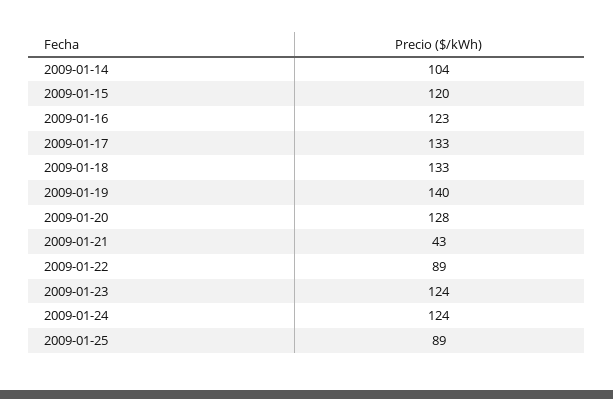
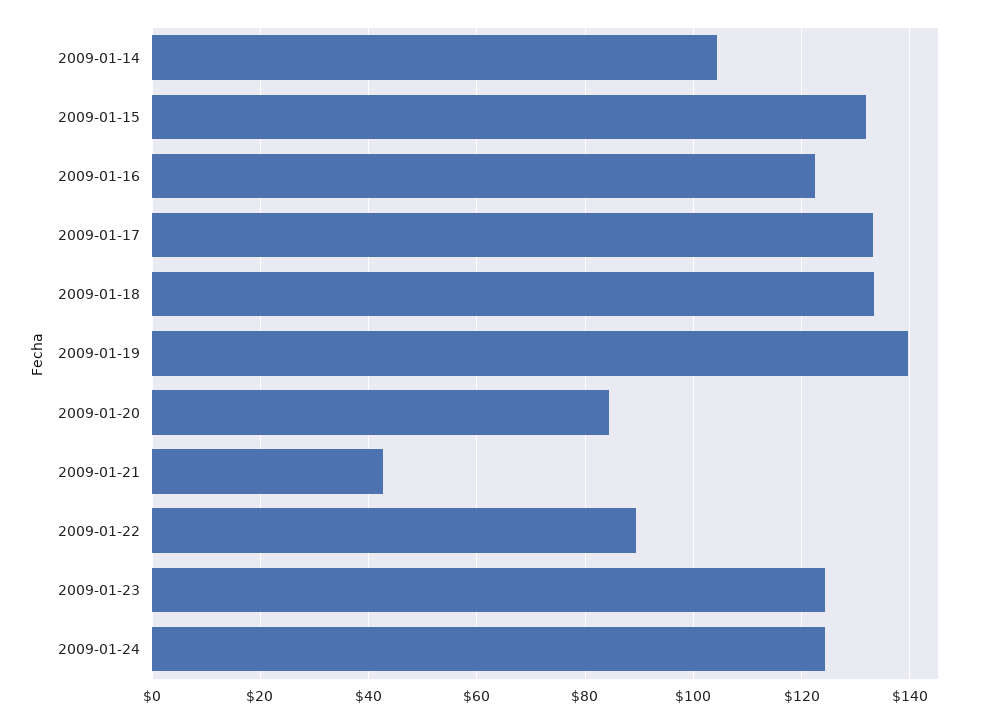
2009-01-15: 120 -> 132
2009-01-20: 128 -> 84
2009-01-25: 89 -> none

